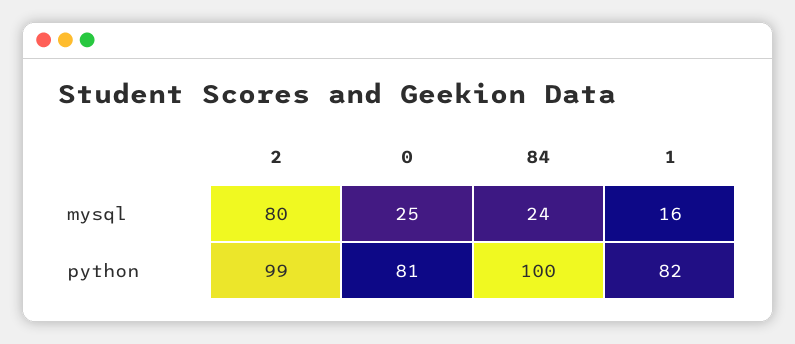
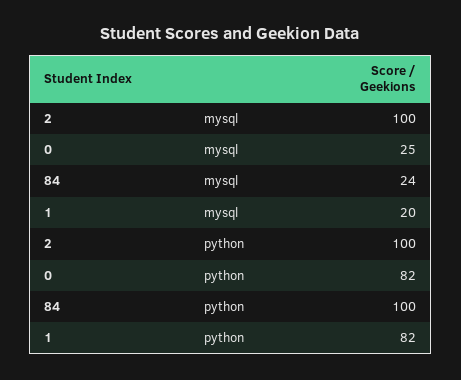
2, mysql: 80 -> 100
1, mysql: 16 -> 20
2, python: 99 -> 100
0, python: 81 -> 82

